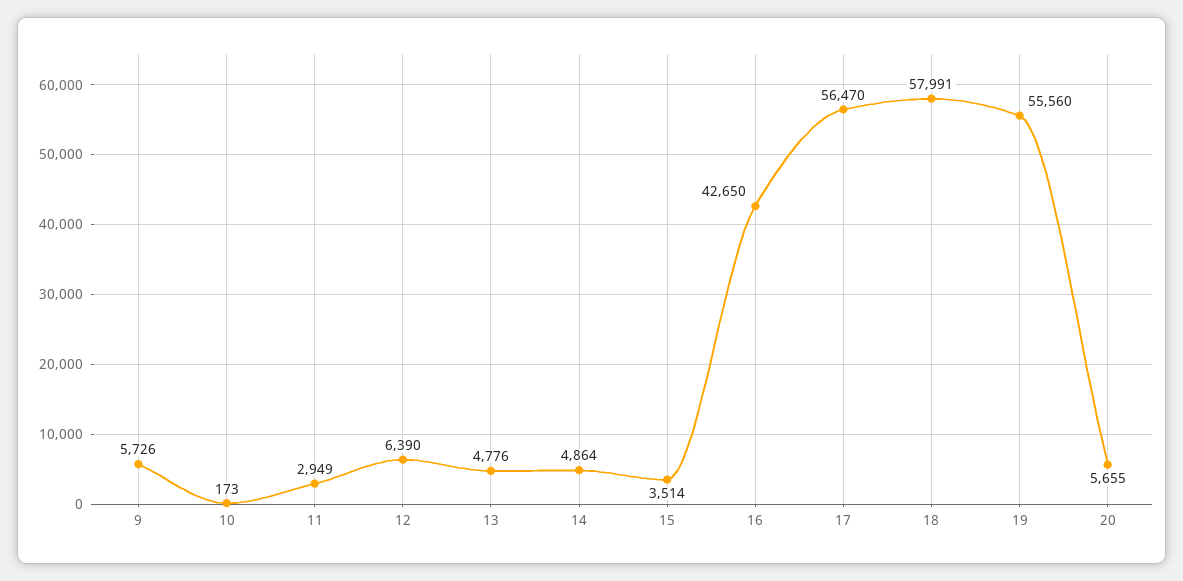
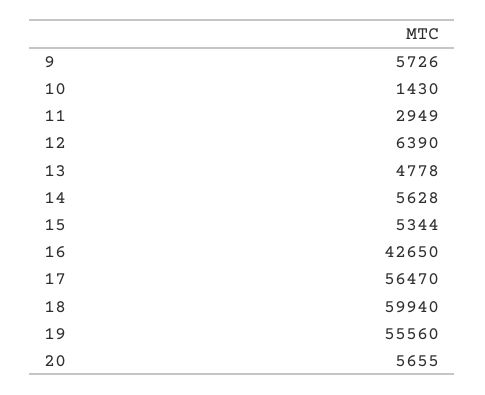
10: 173 -> 1430
13: 4776 -> 4778
14: 4864 -> 5628
15: 3514 -> 5344
18: 57991 -> 59940

